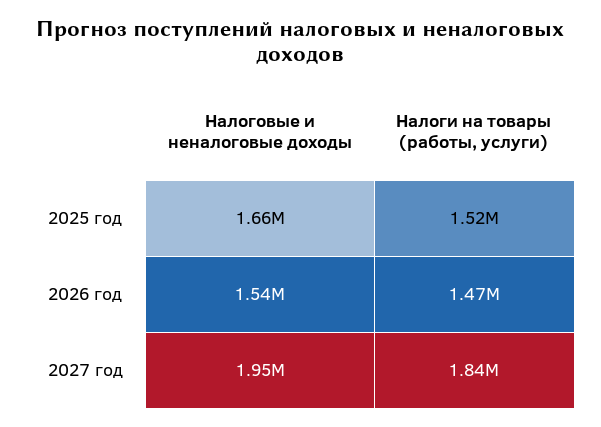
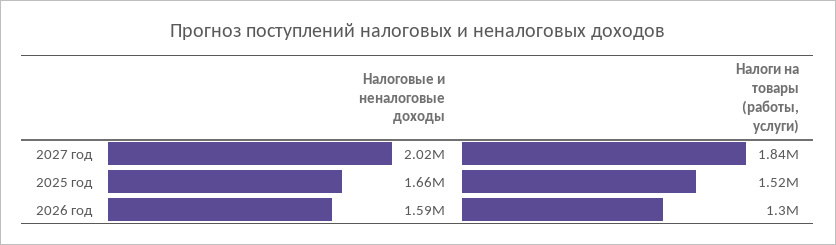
Налоговые и неналоговые доходы, 2026 год: 1540000 -> 1590000
Налоги на товары (работы, услуги), 2026 год: 1470000 -> 1300000
Налоговые и неналоговые доходы, 2027 год: 1950000 -> 2020000

